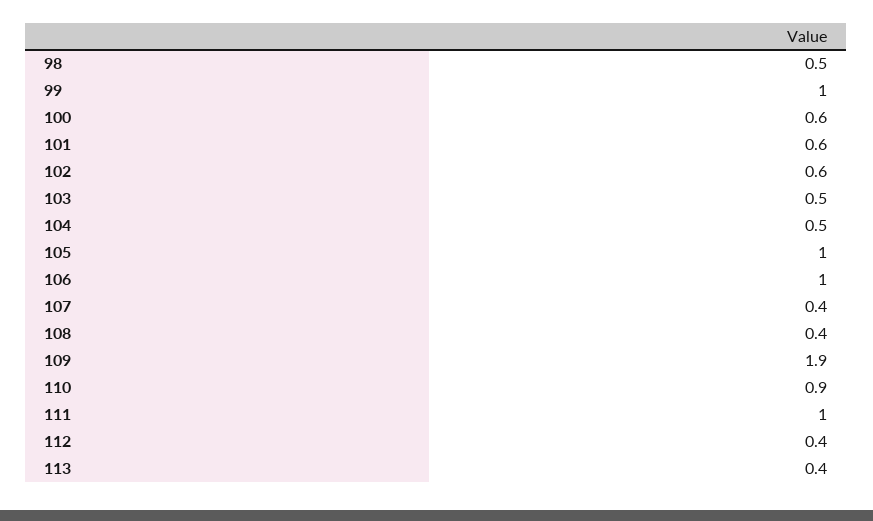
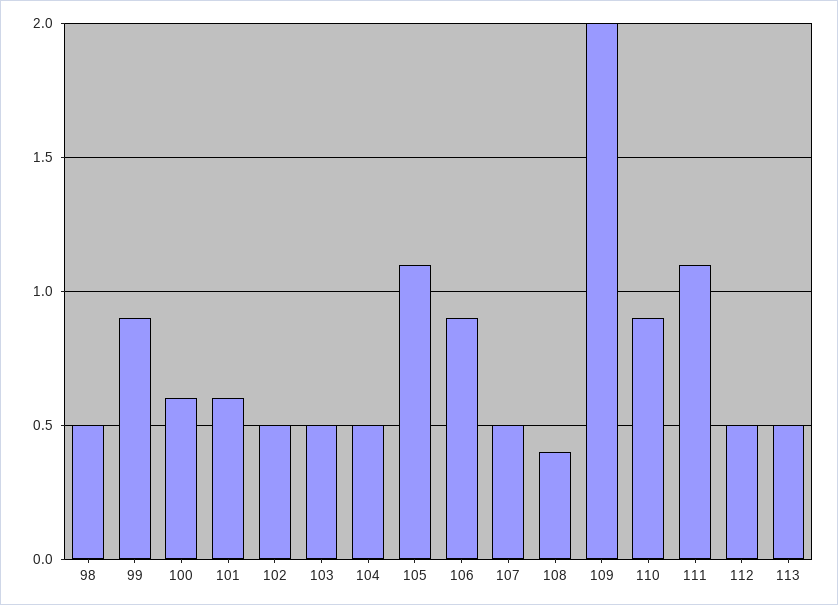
99: 1 -> 0.9
102: 0.6 -> 0.5
105: 1 -> 1.1
106: 1 -> 0.9
107: 0.4 -> 0.5
109: 1.9 -> 2
111: 1 -> 1.1
112: 0.4 -> 0.5
113: 0.4 -> 0.5

